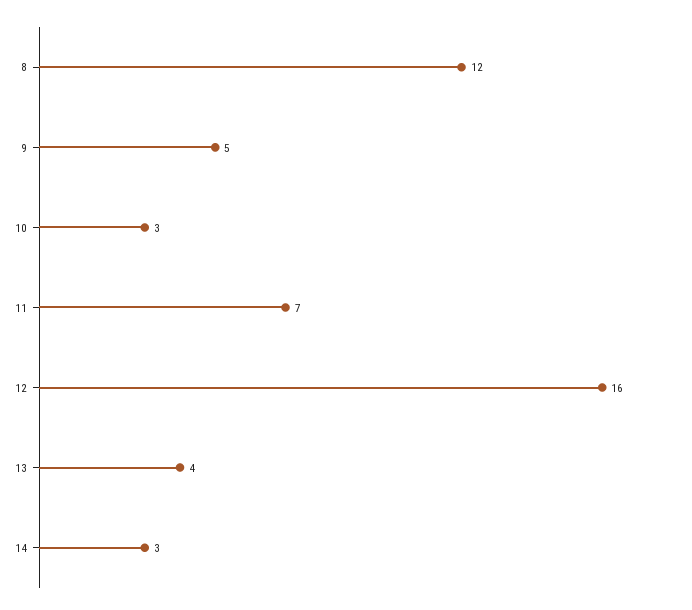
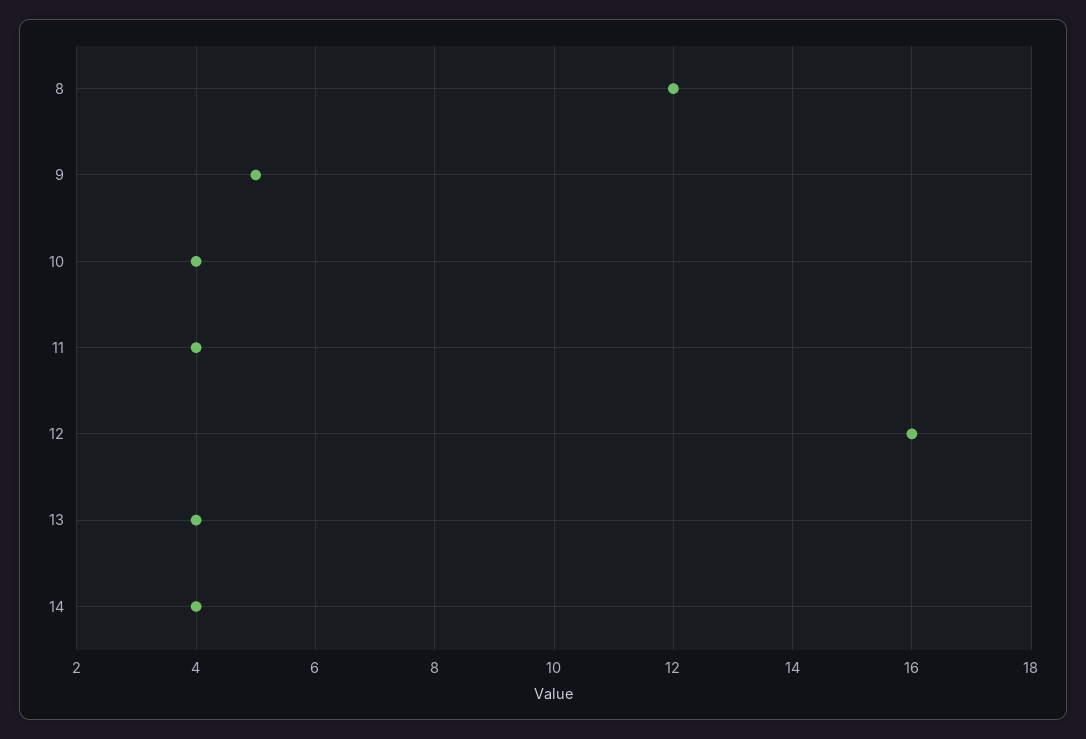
10: 3 -> 4
11: 7 -> 4
14: 3 -> 4

